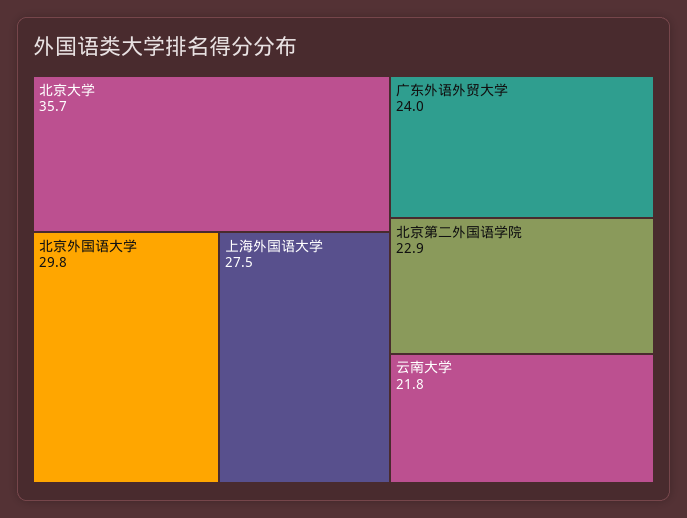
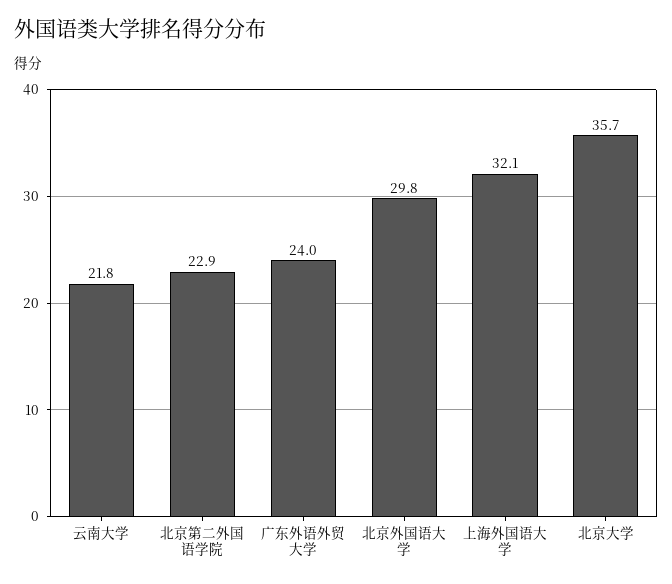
上海外国语大学: 27.5 -> 32.1

